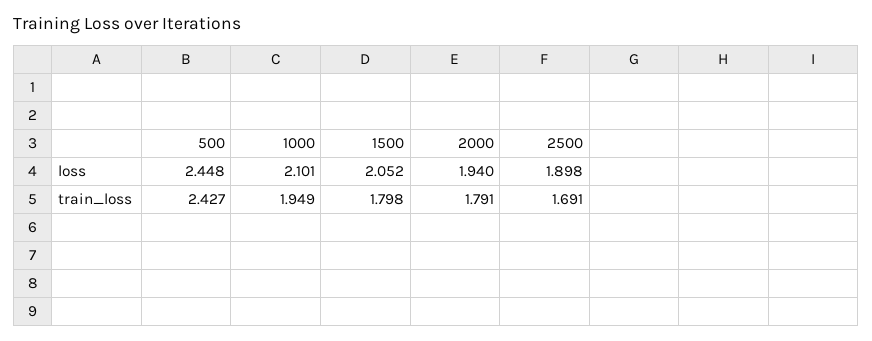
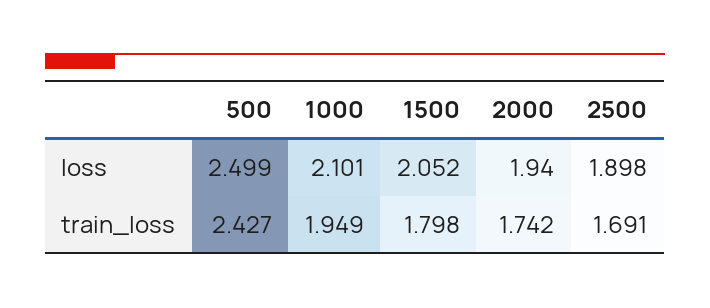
500, loss: 2.448 -> 2.499
2000, train_loss: 1.791 -> 1.742

